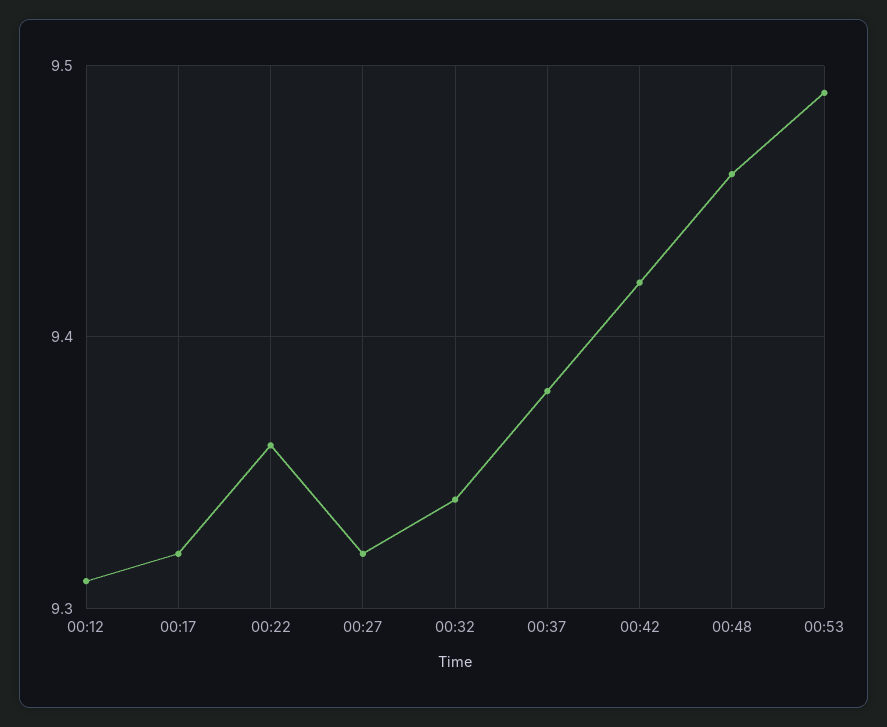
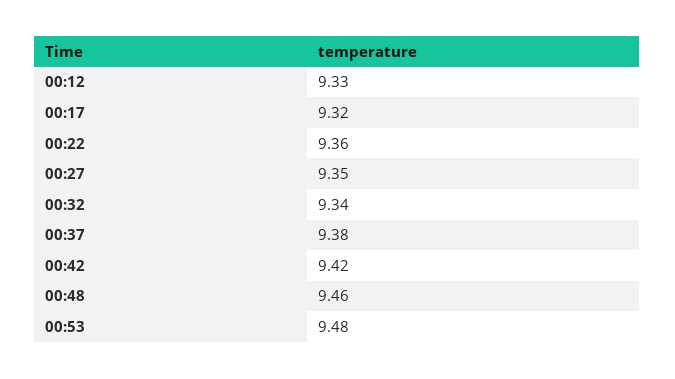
00:12: 9.31 -> 9.33
00:27: 9.32 -> 9.35
00:53: 9.49 -> 9.48

